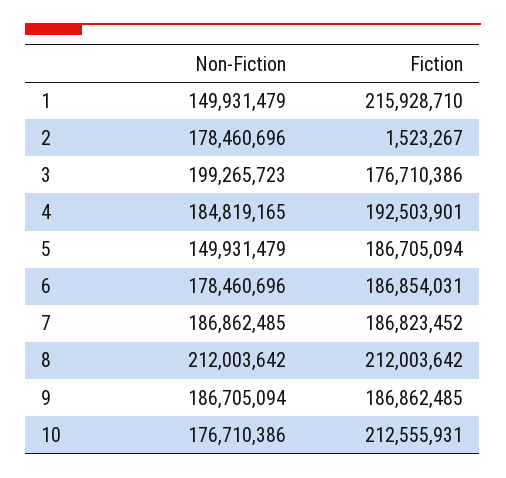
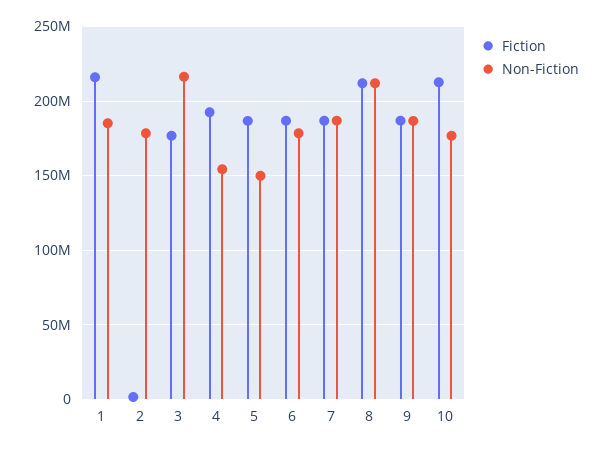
Non-Fiction, 1: 149931479 -> 185000000
Non-Fiction, 3: 199265723 -> 215000000
Non-Fiction, 4: 184819165 -> 155000000

